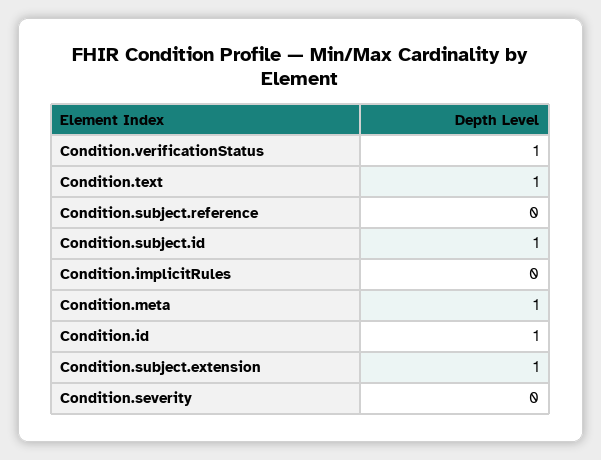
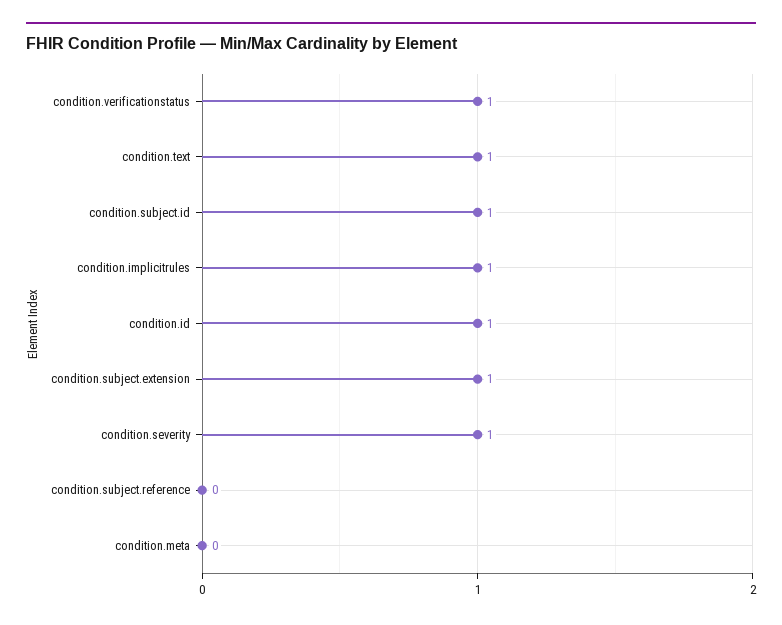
Condition.implicitRules: 0 -> 1
Condition.meta: 1 -> 0
Condition.severity: 0 -> 1

